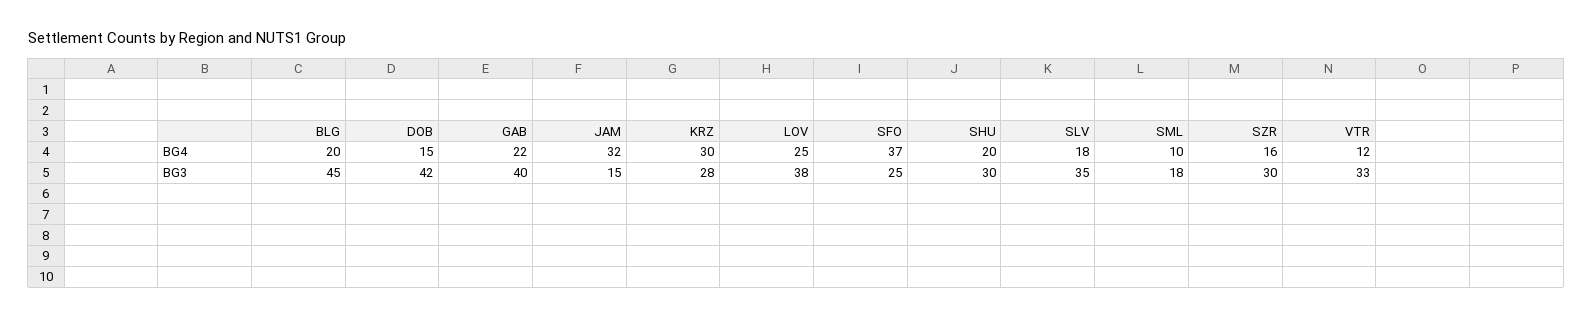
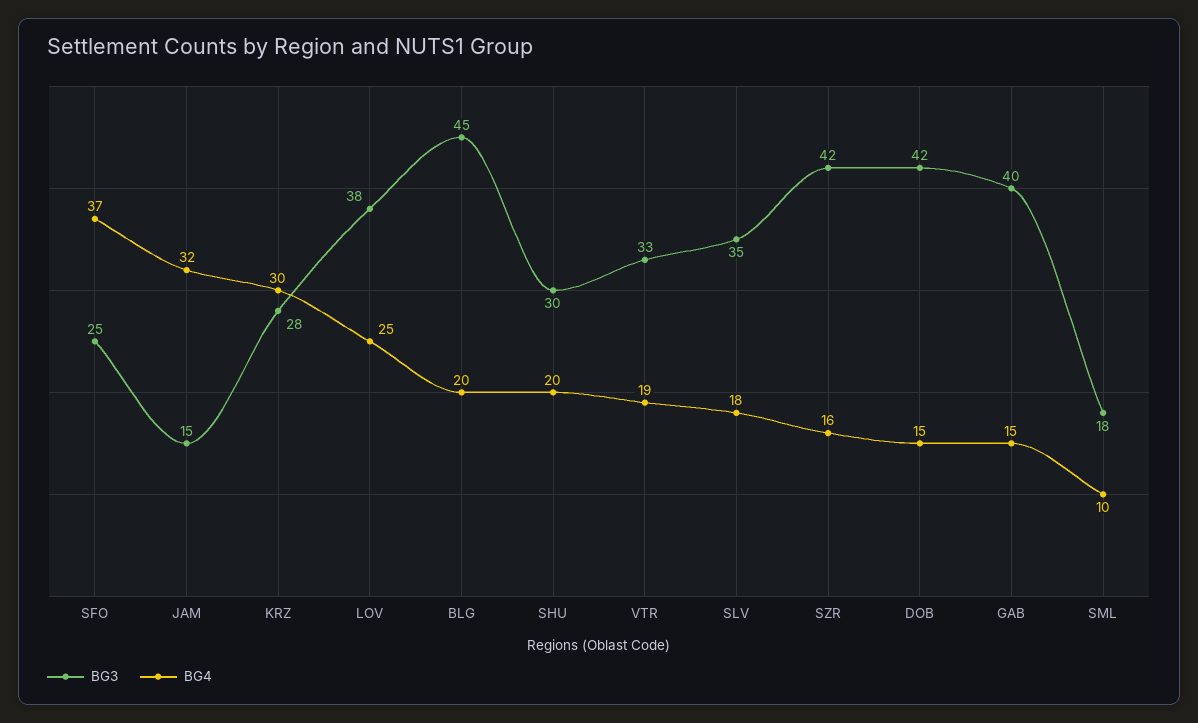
BG4, GAB: 22 -> 15
BG4, VTR: 12 -> 19
BG3, SZR: 30 -> 42

